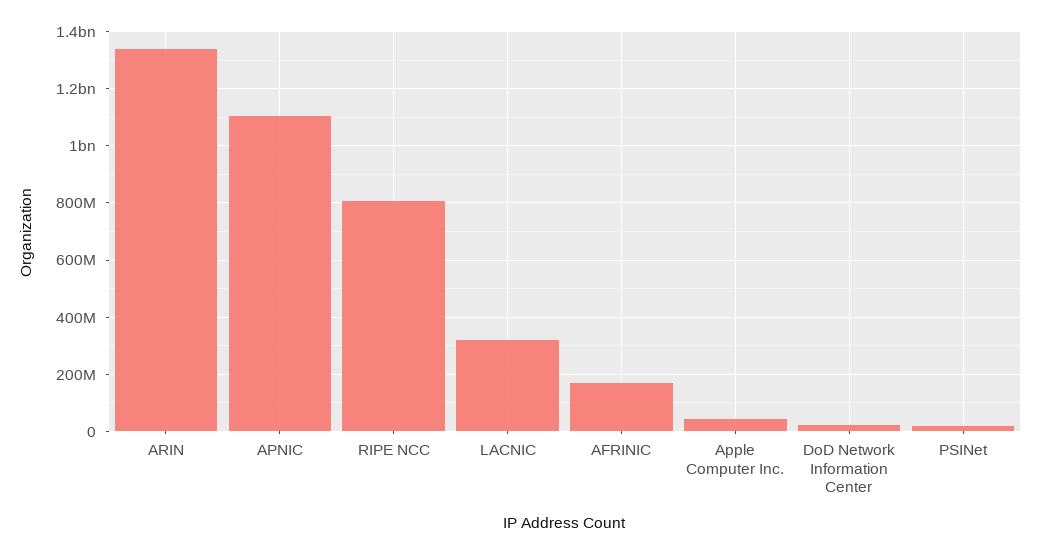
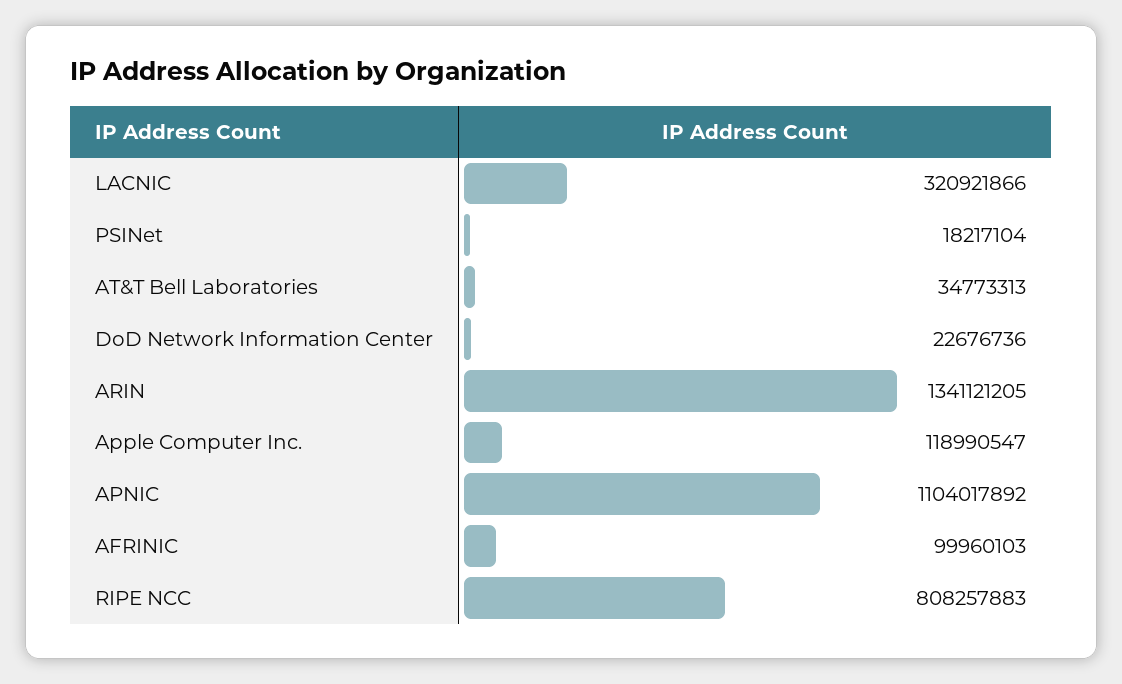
AFRINIC: 175000000 -> 99960103
Apple Computer Inc.: 50000000 -> 118990547
AT&T Bell Laboratories: none -> 34773313

